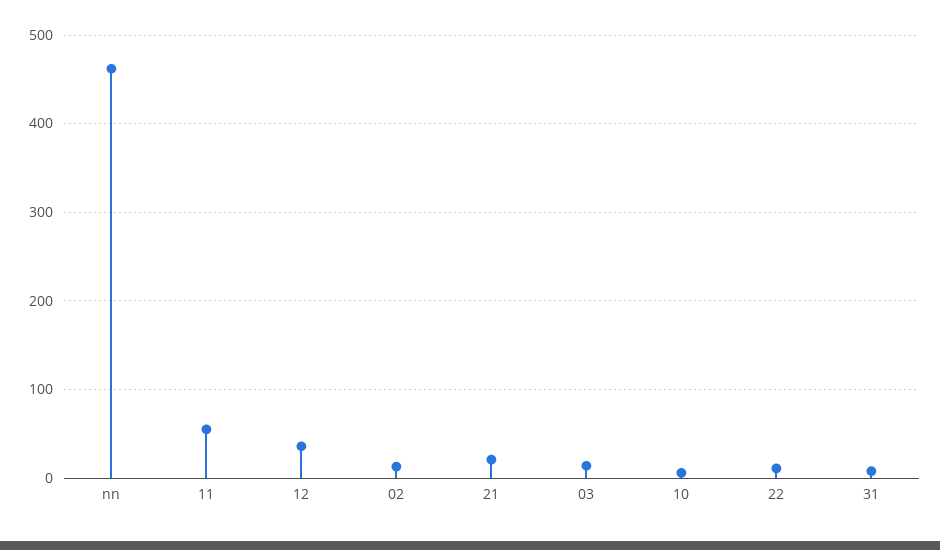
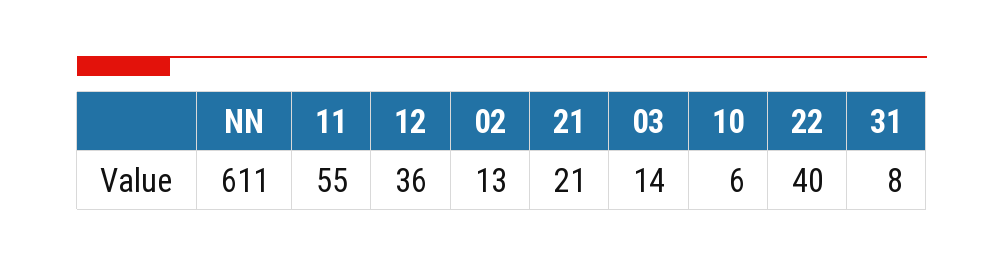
nn: 460 -> 611
22: 10 -> 40

